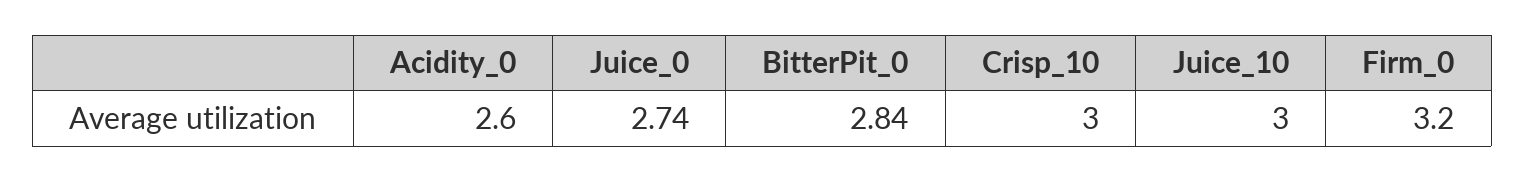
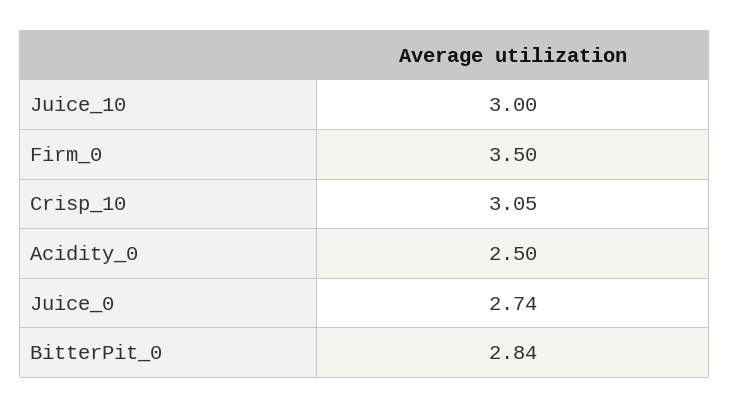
Acidity_0: 2.6 -> 2.5
Crisp_10: 3 -> 3.05
Firm_0: 3.2 -> 3.5

